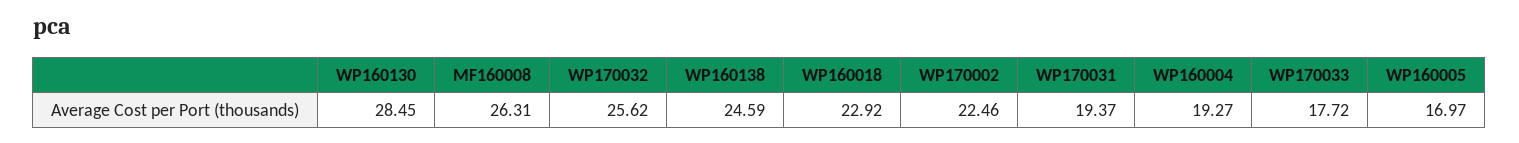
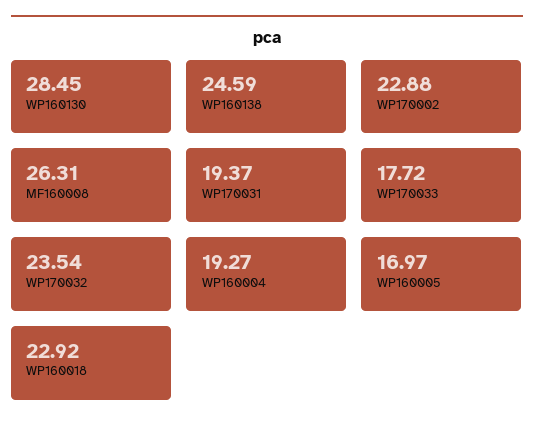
WP170032: 25.62 -> 23.54
WP170002: 22.46 -> 22.88

